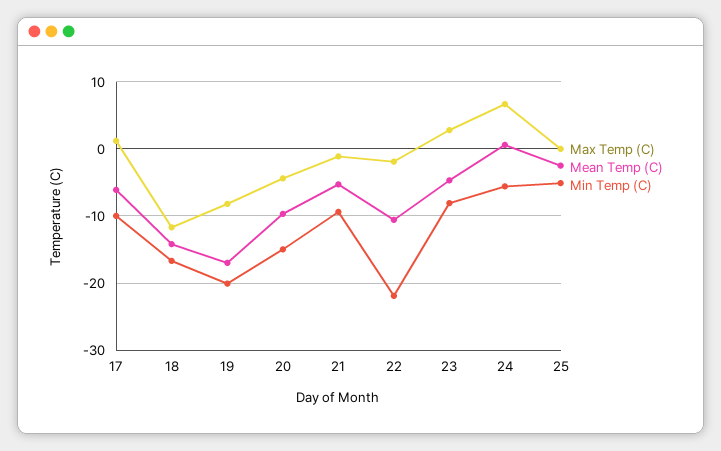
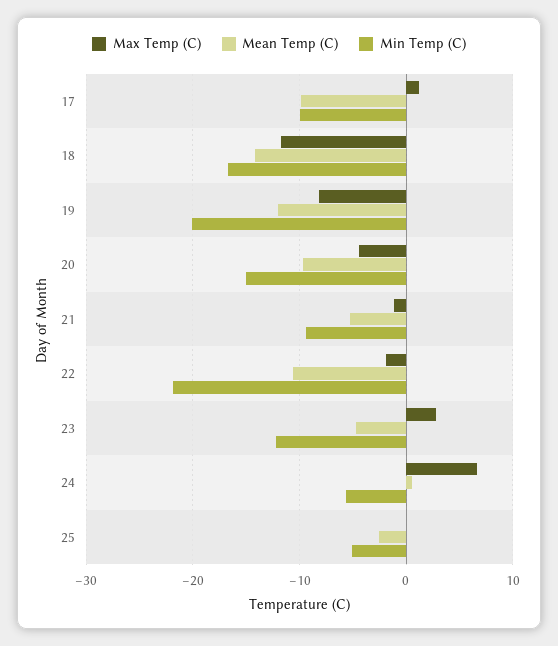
Mean Temp (C), 17: -6 -> -10
Mean Temp (C), 19: -17 -> -12
Min Temp (C), 23: -8 -> -12

